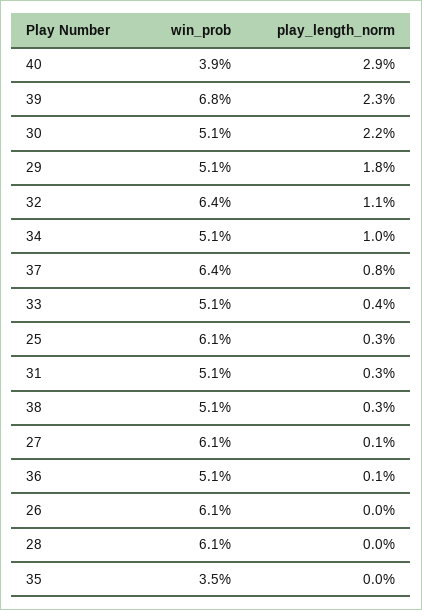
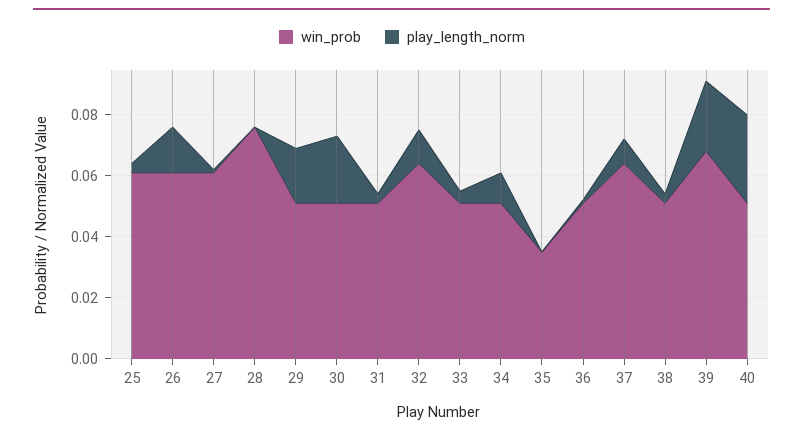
win_prob, 40: 0.039 -> 0.05
play_length_norm, 26: 0 -> 0.015
win_prob, 28: 0.061 -> 0.075

